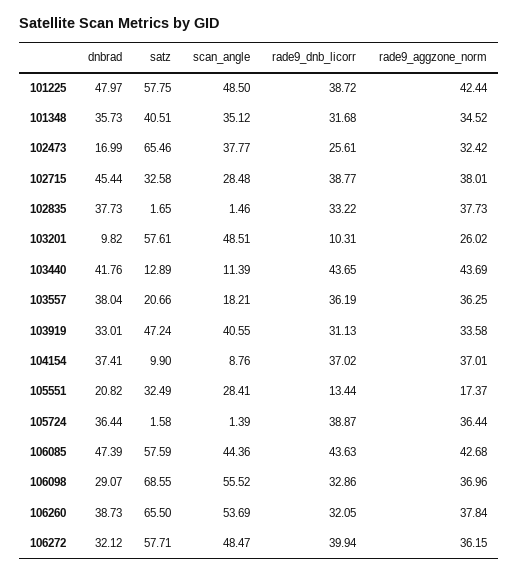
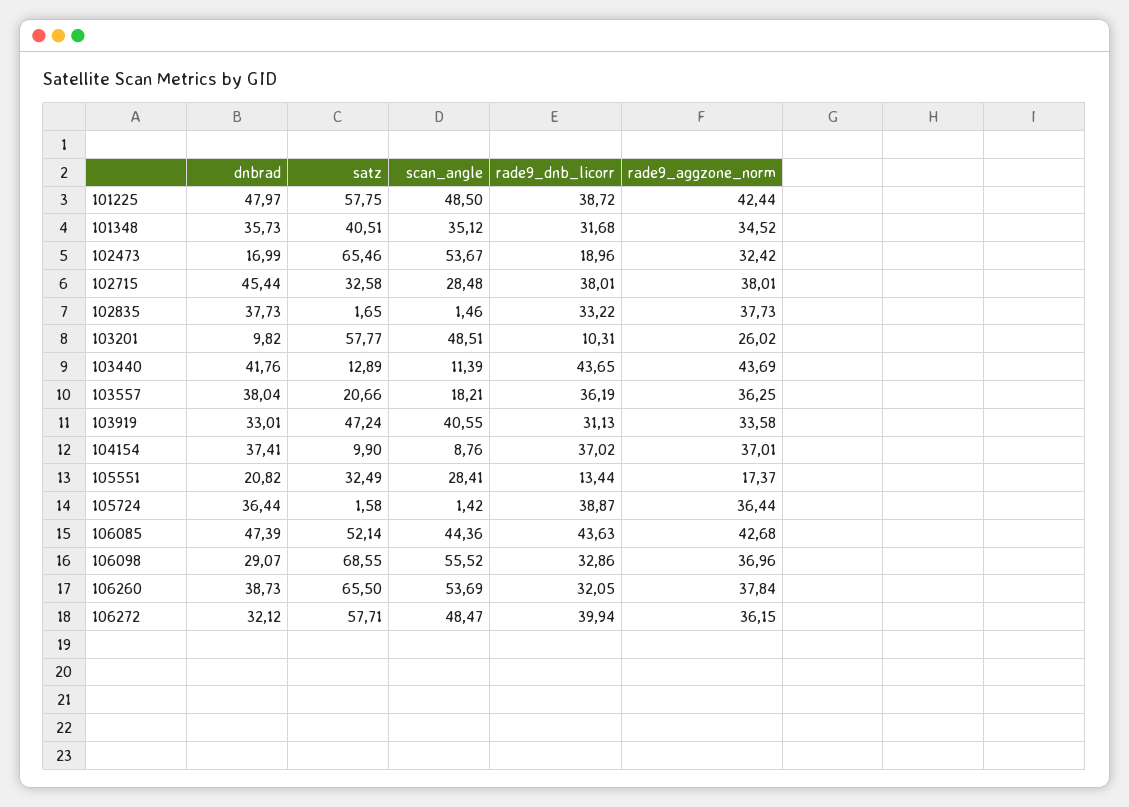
scan_angle, 102473: 37.77 -> 53.67
rade9_dnb_licorr, 102473: 25.61 -> 18.96
rade9_dnb_licorr, 102715: 38.77 -> 38.01
satz, 103201: 57.61 -> 57.77
scan_angle, 105724: 1.39 -> 1.42
satz, 106085: 57.59 -> 52.14

